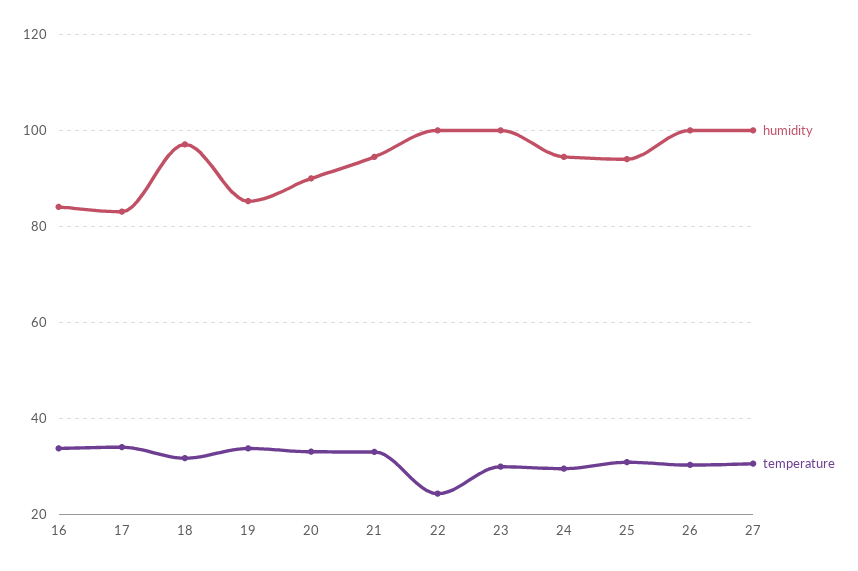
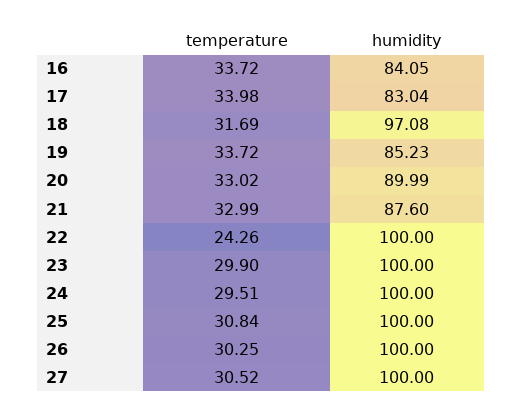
humidity, 21: 94 -> 87.6
humidity, 24: 94 -> 100
humidity, 25: 94 -> 100

